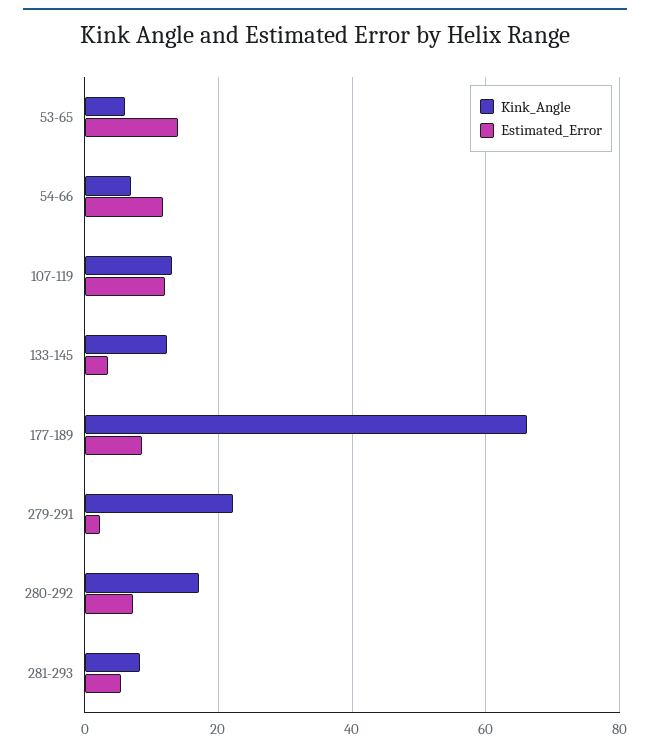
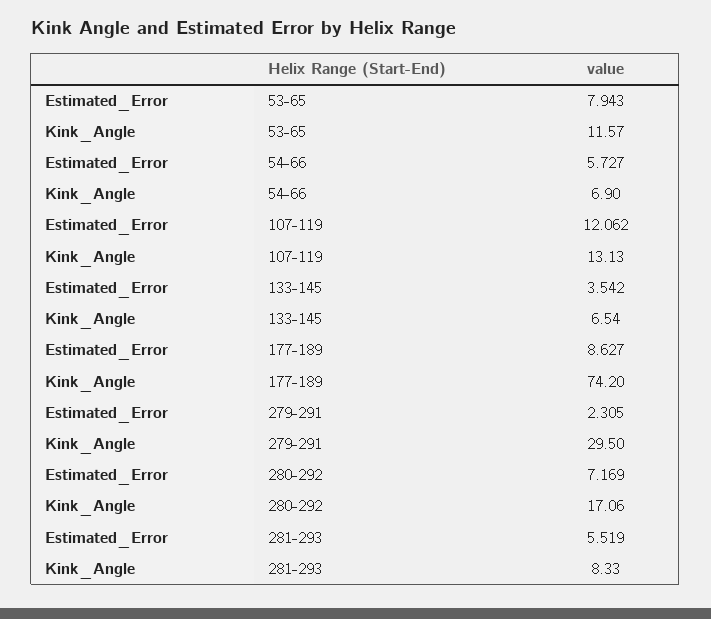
Kink_Angle, 53-65: 6 -> 11.57
Estimated_Error, 53-65: 14 -> 7.943
Estimated_Error, 54-66: 12 -> 5.727
Kink_Angle, 133-145: 12 -> 6.54
Kink_Angle, 177-189: 66 -> 74.2
Kink_Angle, 279-291: 22 -> 29.5

